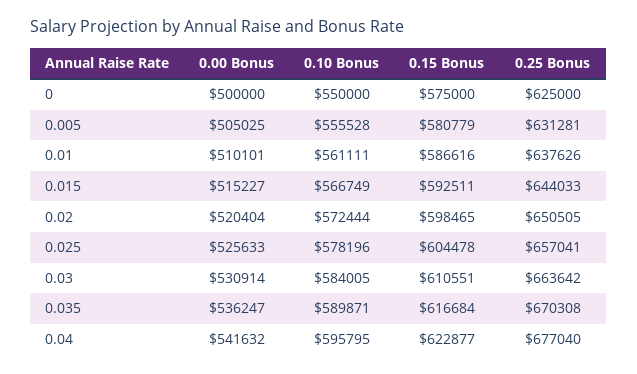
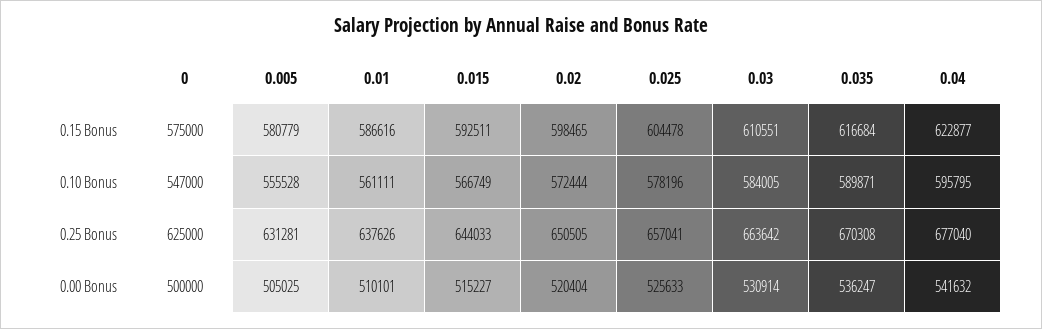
0.10 Bonus, 0: 550000 -> 547000

